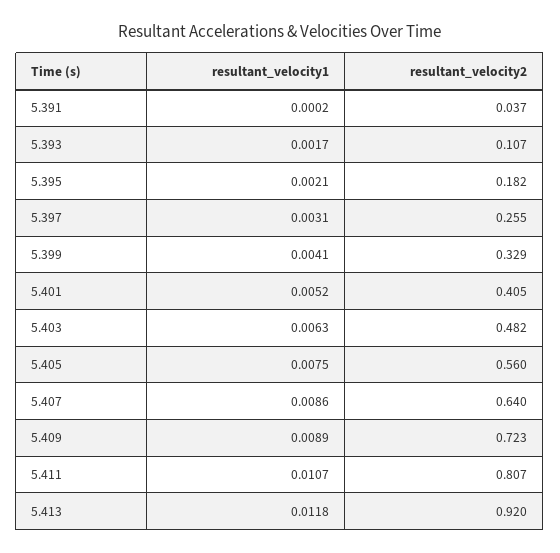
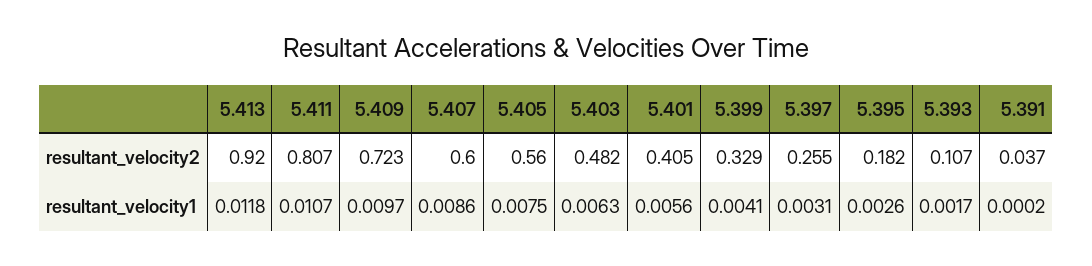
resultant_velocity1, 5.395: 0.0021 -> 0.0026
resultant_velocity1, 5.401: 0.0052 -> 0.0056
resultant_velocity2, 5.407: 0.64 -> 0.6
resultant_velocity1, 5.409: 0.0089 -> 0.0097

